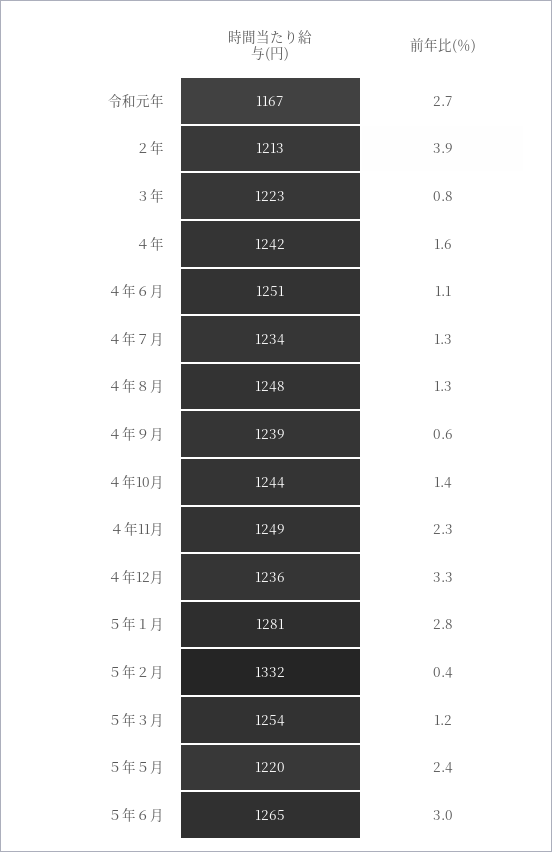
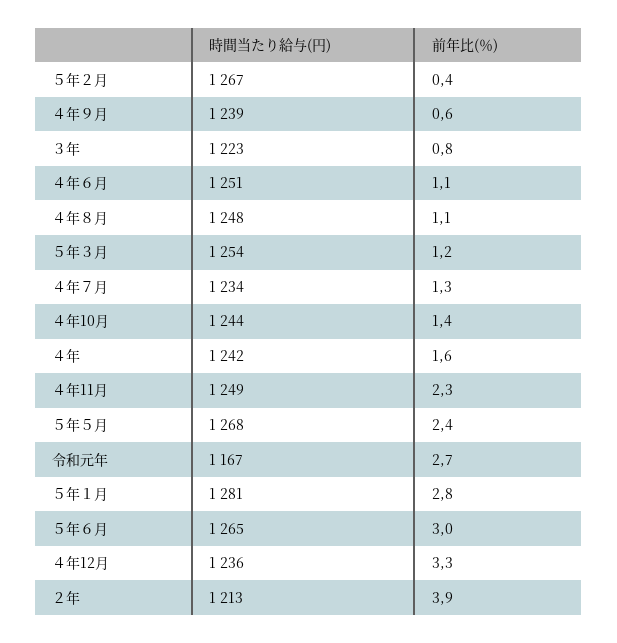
前年比(％), ４年８月: 1.3 -> 1.1
時間当たり給与(円), ５年２月: 1332 -> 1267
時間当たり給与(円), ５年５月: 1220 -> 1268

